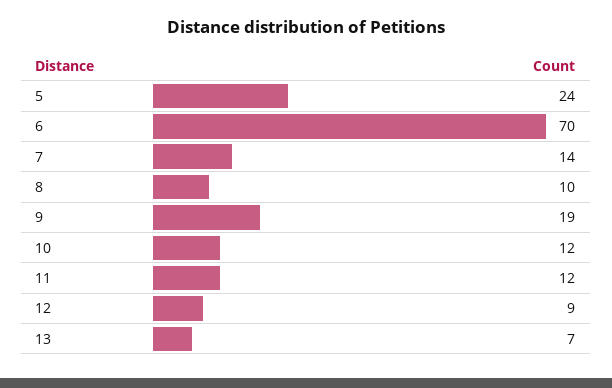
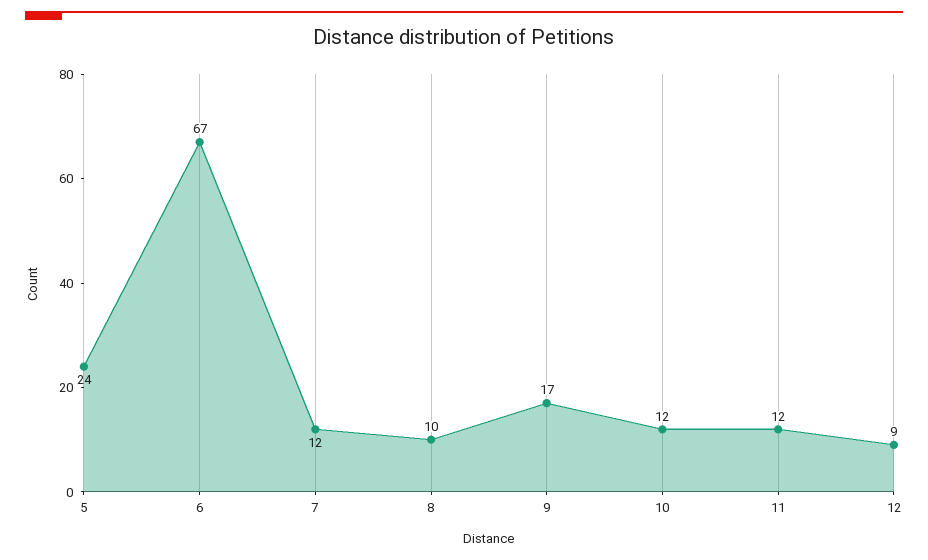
6: 70 -> 67
7: 14 -> 12
9: 19 -> 17
13: 7 -> none

